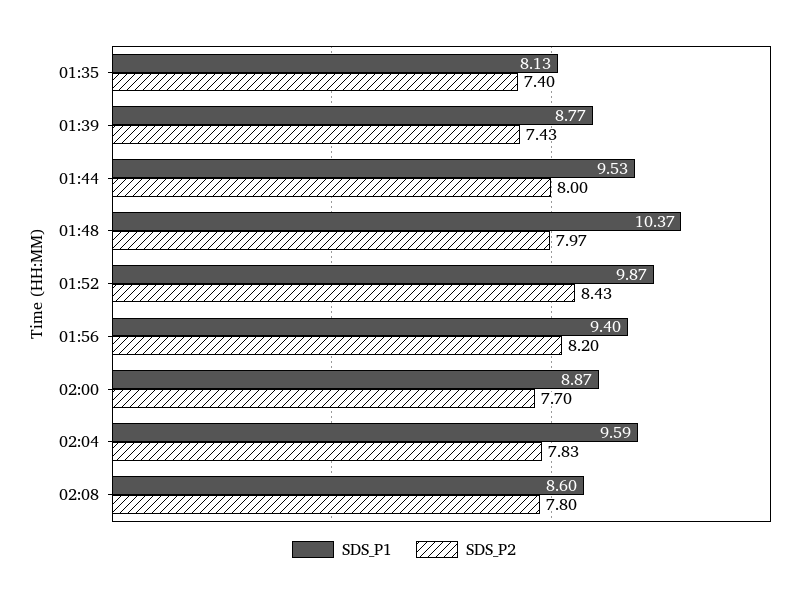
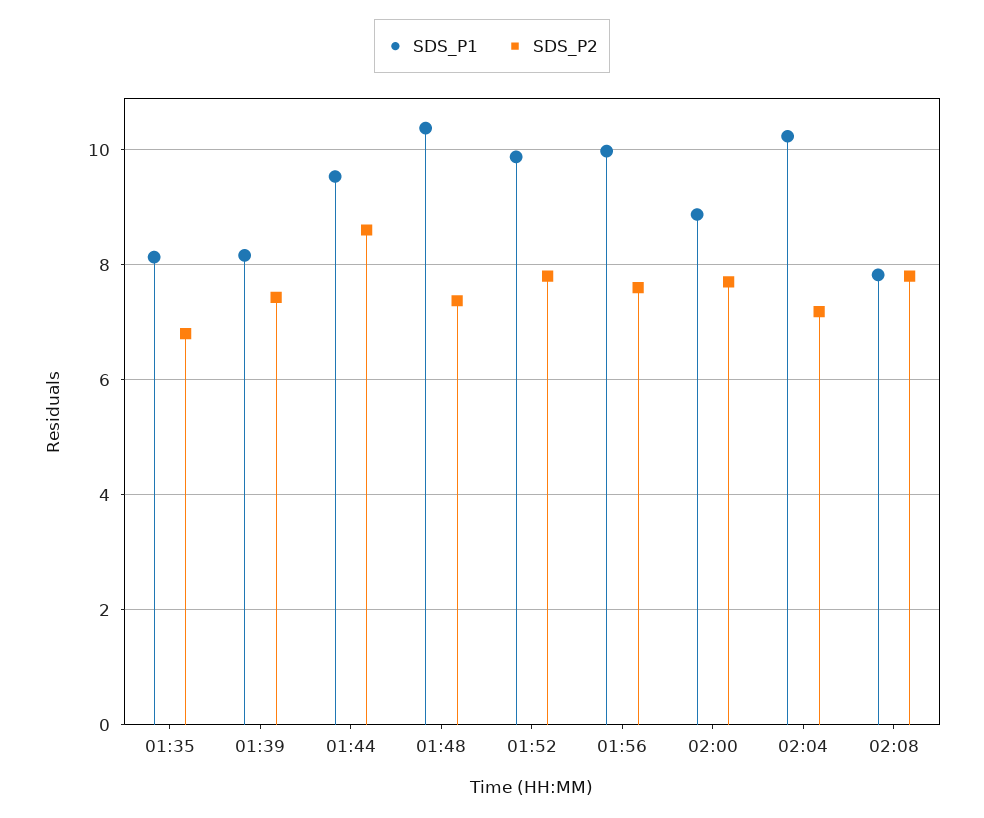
SDS_P2, 01:35: 7.4 -> 6.8
SDS_P1, 01:39: 8.77 -> 8.2
SDS_P2, 01:44: 8 -> 8.6
SDS_P2, 01:48: 7.97 -> 7.4
SDS_P2, 01:52: 8.43 -> 7.8
SDS_P1, 01:56: 9.4 -> 10
SDS_P2, 01:56: 8.2 -> 7.6
SDS_P1, 02:04: 9.59 -> 10.2
SDS_P2, 02:04: 7.83 -> 7.2
SDS_P1, 02:08: 8.6 -> 7.8

